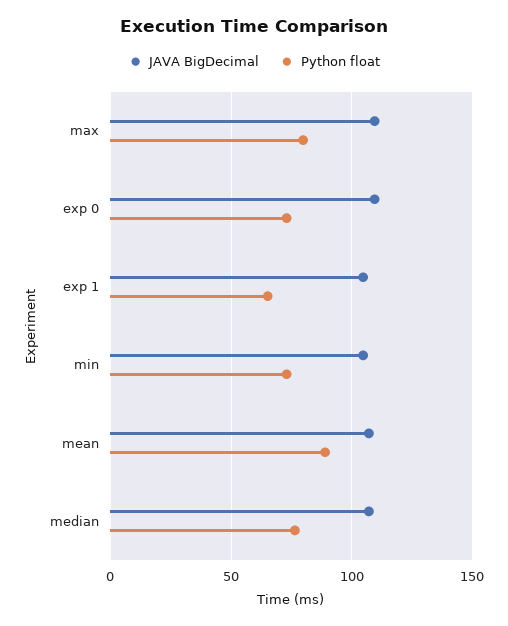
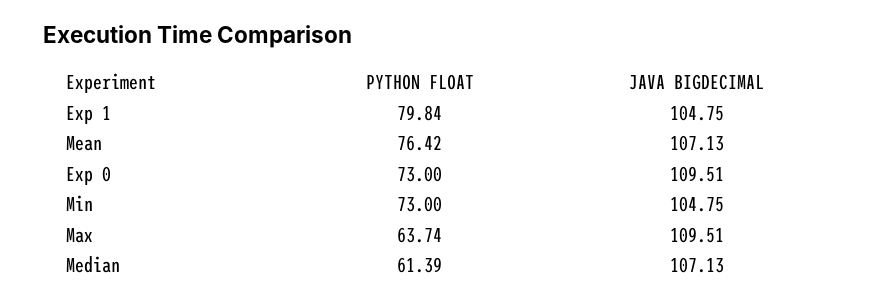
Python float, max: 80 -> 63.74
Python float, exp 1: 65 -> 79.84
Python float, mean: 90 -> 76.42
Python float, median: 75 -> 61.39

